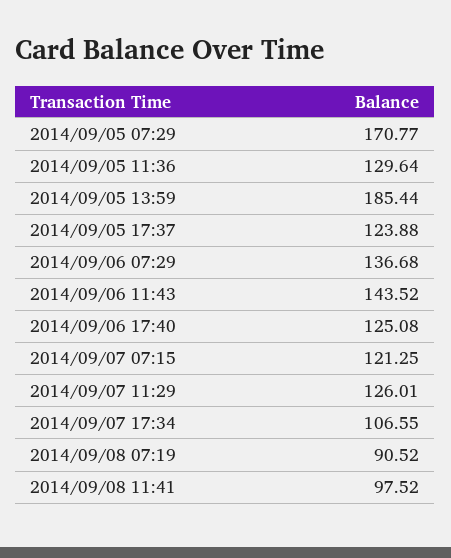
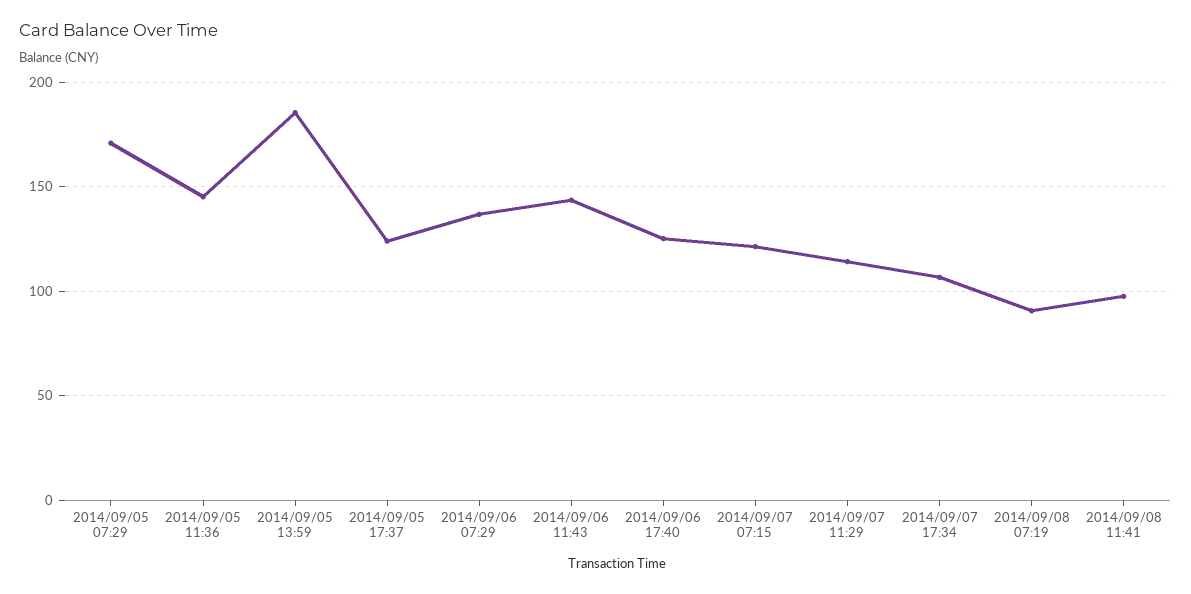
2014/09/05 11:36: 129.64 -> 145
2014/09/07 11:29: 126.01 -> 115

